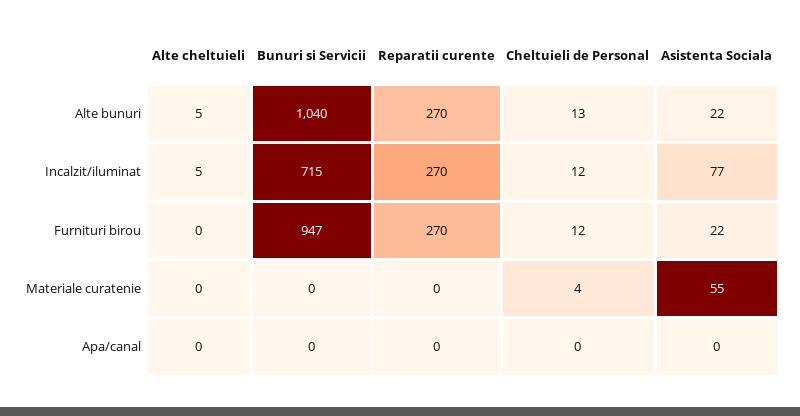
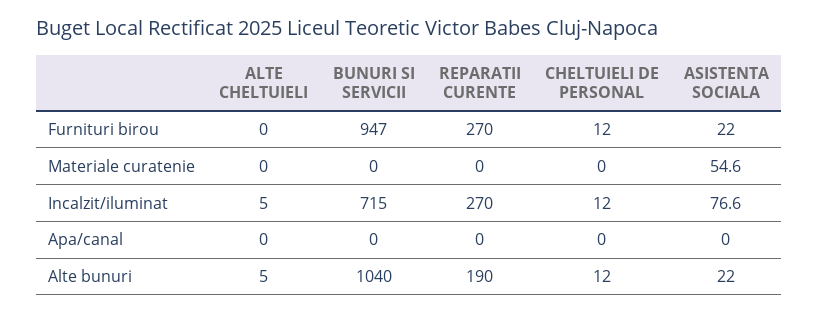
Reparatii curente, Alte bunuri: 270 -> 190
Cheltuieli de Personal, Alte bunuri: 13 -> 12
Cheltuieli de Personal, Materiale curatenie: 4 -> 0

